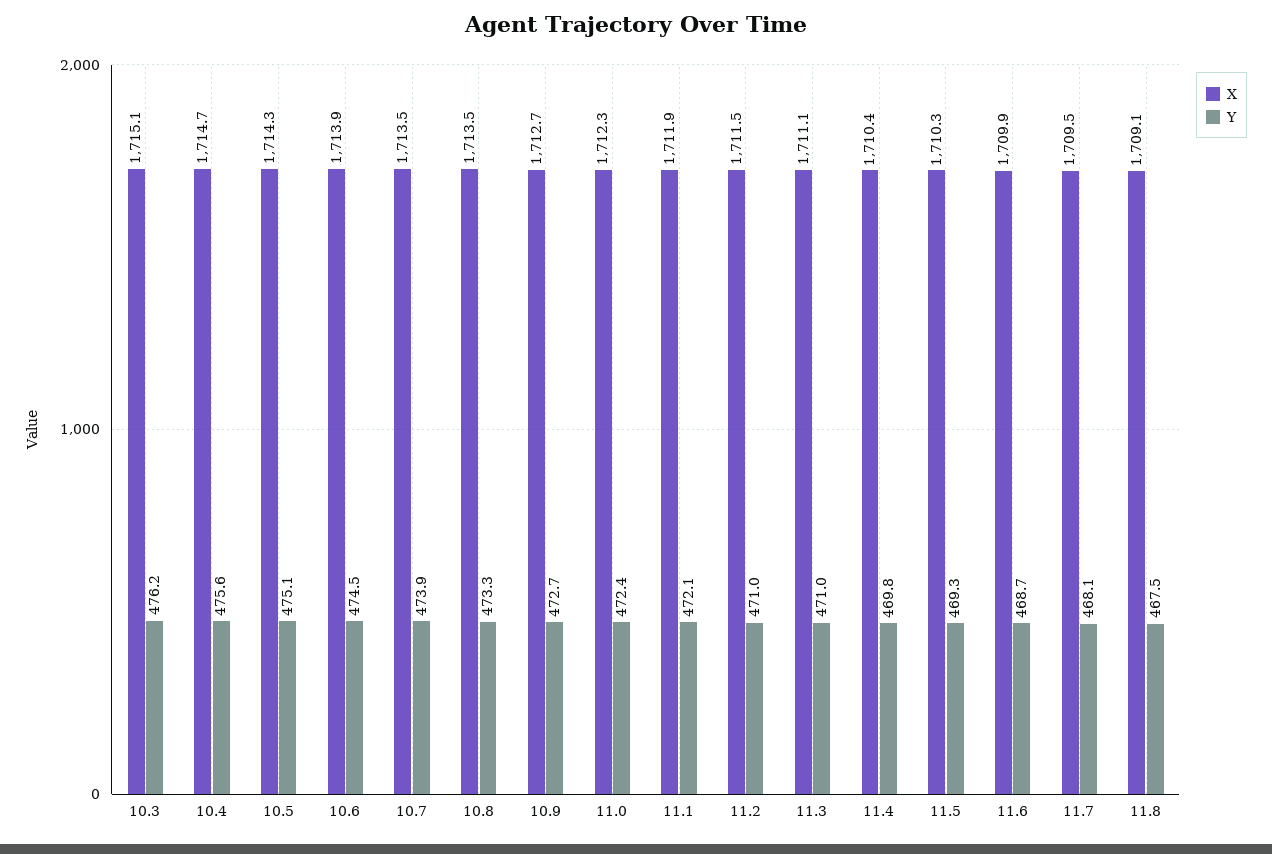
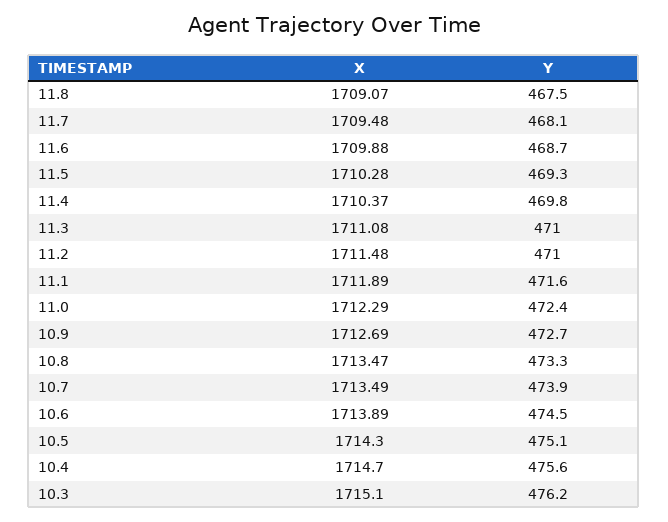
Y, 11.1: 472.1 -> 471.6

